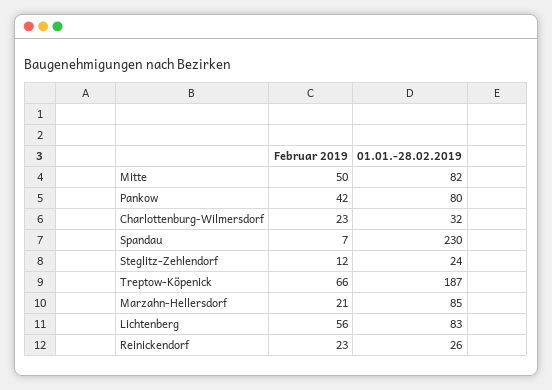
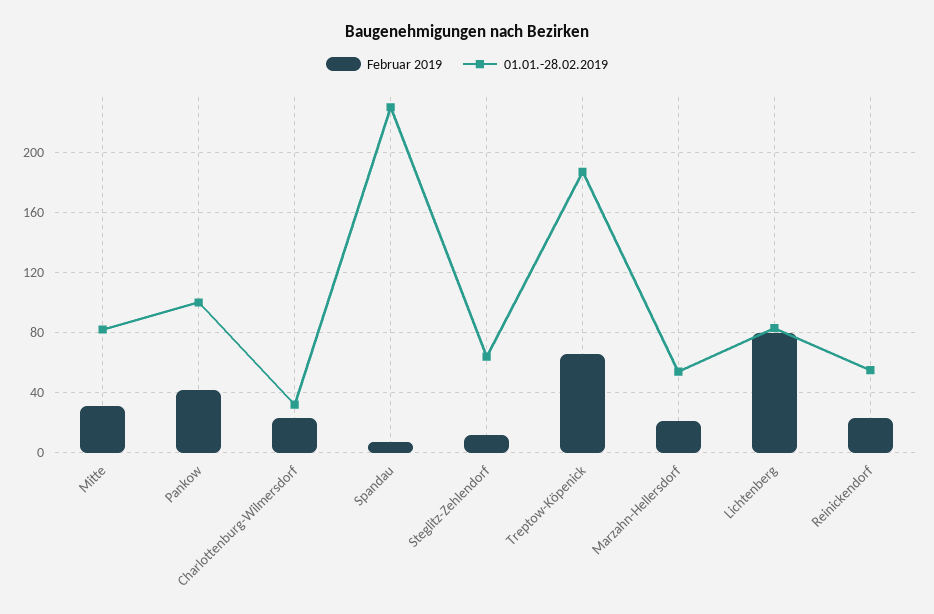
Februar 2019, Mitte: 50 -> 30
01.01.-28.02.2019, Pankow: 80 -> 100
01.01.-28.02.2019, Steglitz-Zehlendorf: 24 -> 65
01.01.-28.02.2019, Marzahn-Hellersdorf: 85 -> 55
Februar 2019, Lichtenberg: 56 -> 80
01.01.-28.02.2019, Reinickendorf: 26 -> 55

